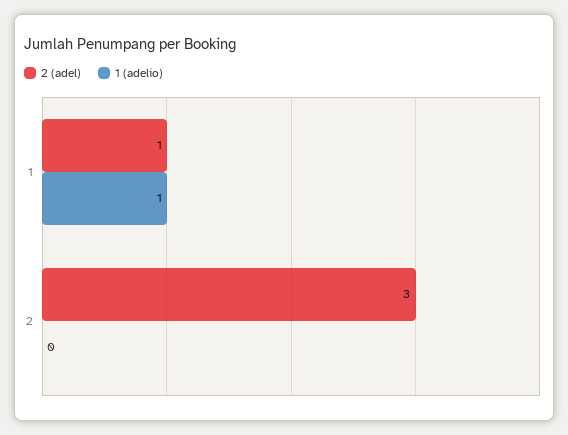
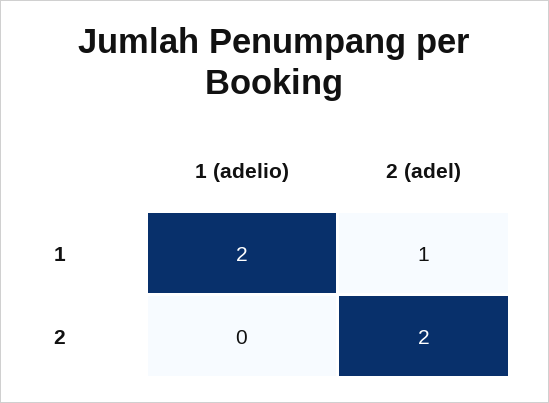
1 (adelio), 1: 1 -> 2
2 (adel), 2: 3 -> 2

